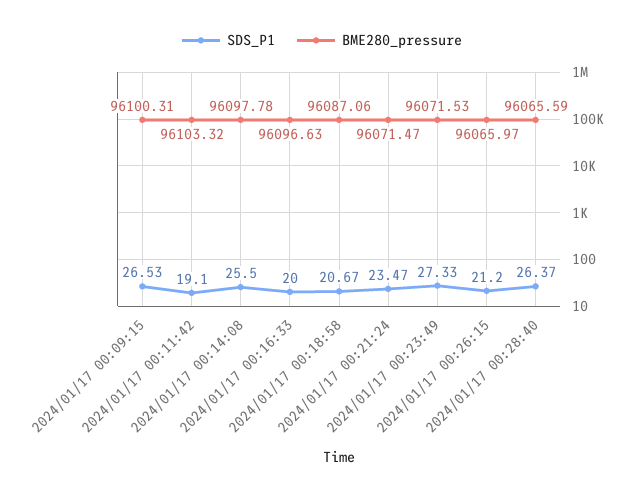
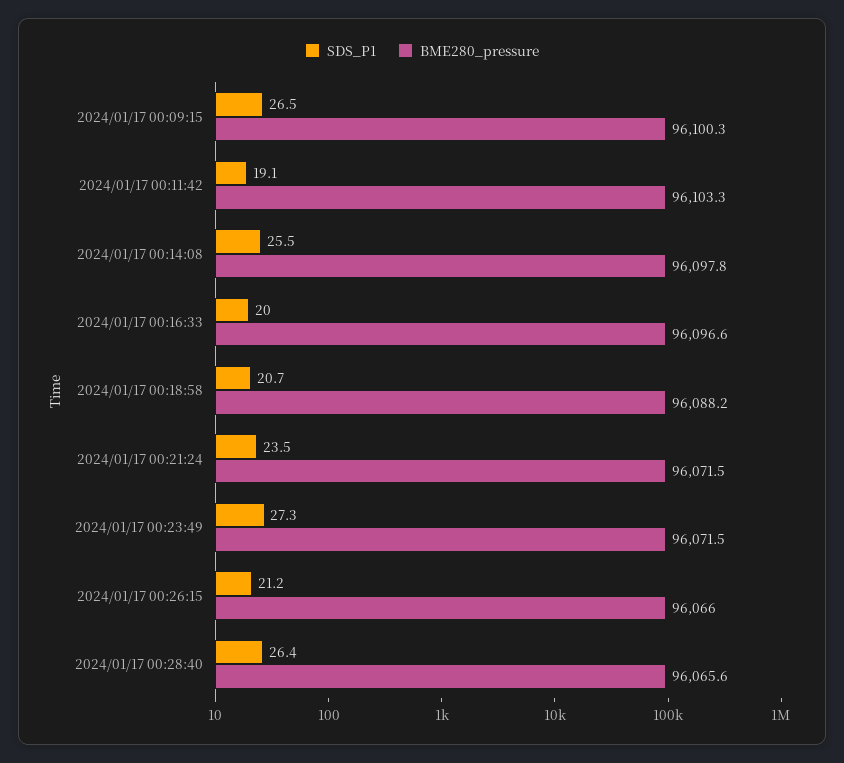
BME280_pressure, 2024/01/17 00:18:58: 96087.06 -> 96088.2

